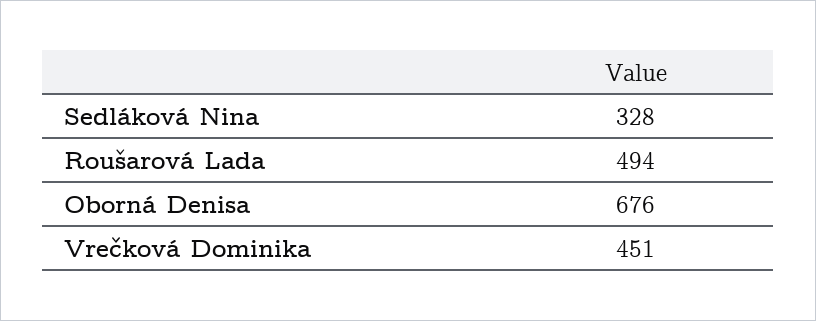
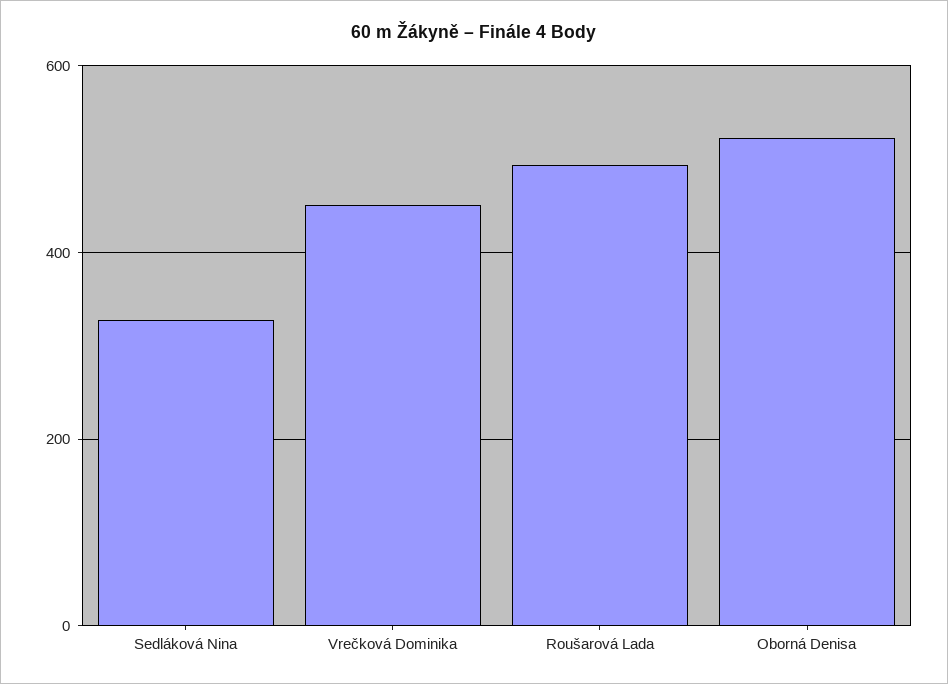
Oborná Denisa: 676 -> 520

